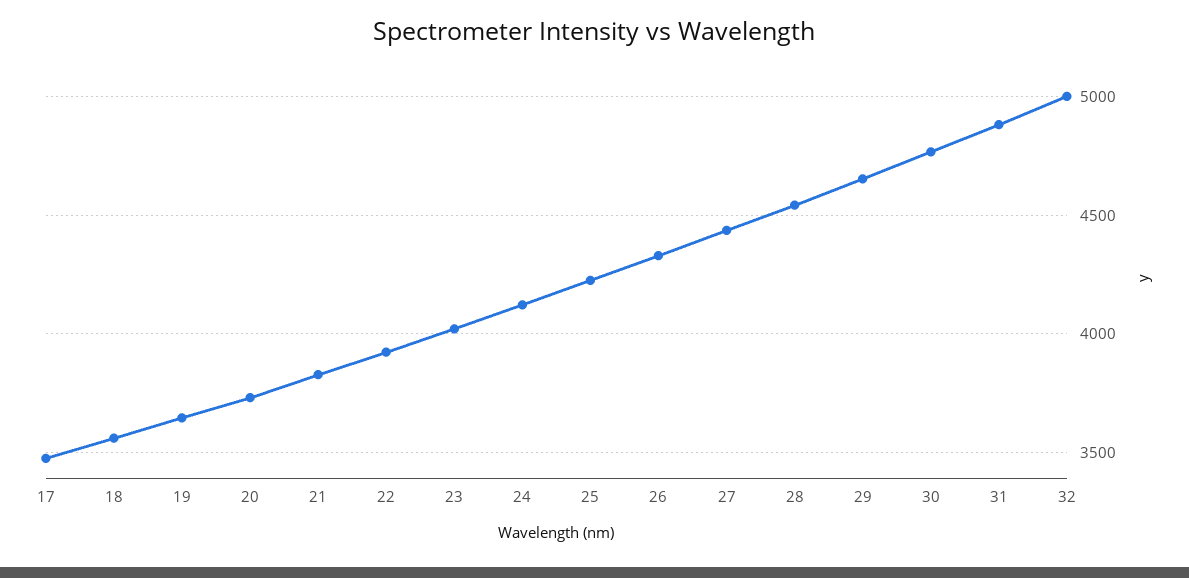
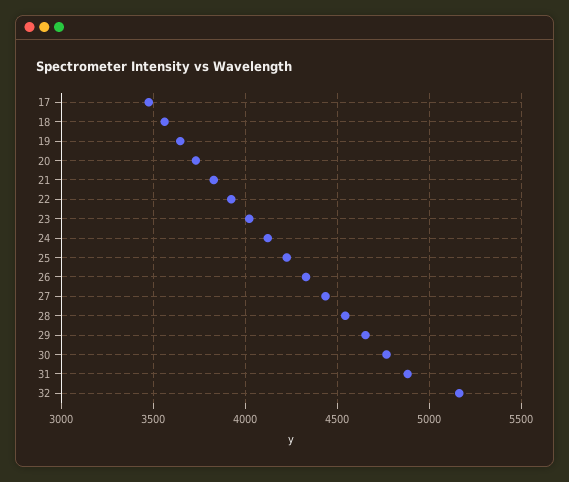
32: 5000 -> 5150

